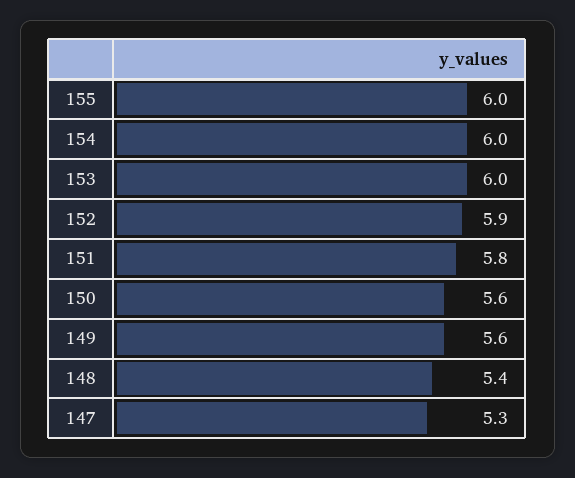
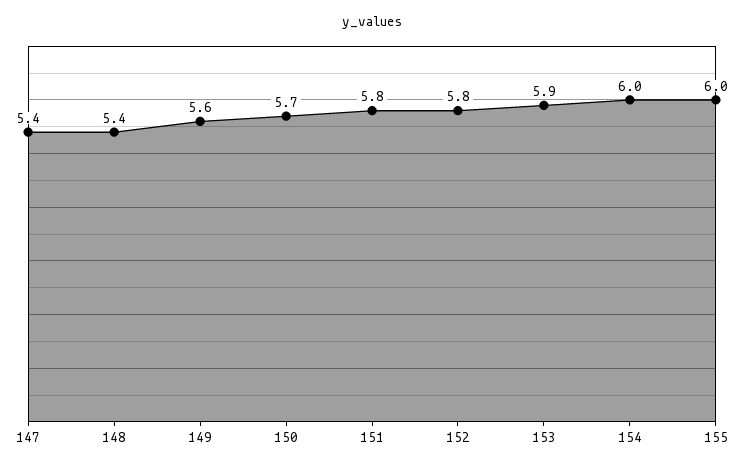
153: 6 -> 5.9
152: 5.9 -> 5.8
150: 5.6 -> 5.7
147: 5.3 -> 5.4

